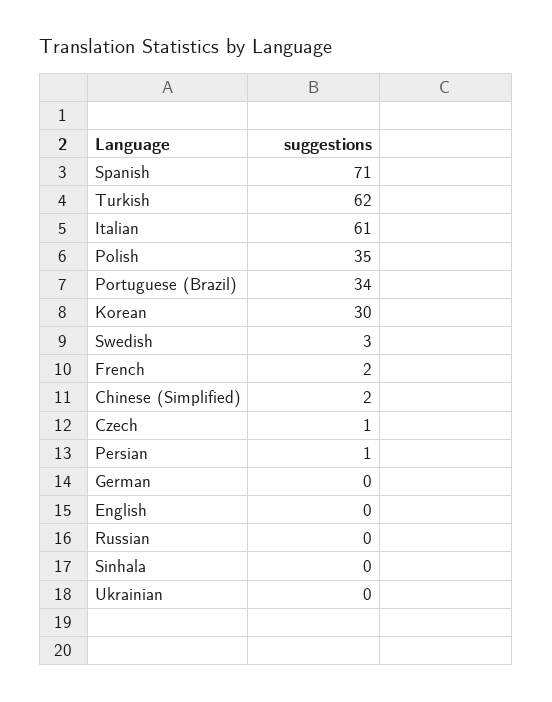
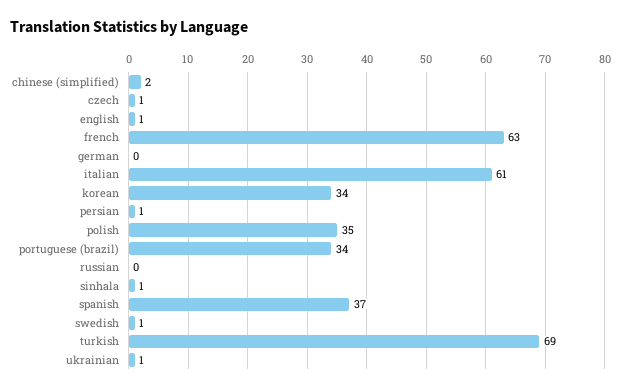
Spanish: 71 -> 37
Turkish: 62 -> 69
Korean: 30 -> 34
Swedish: 3 -> 1
French: 2 -> 63
English: 0 -> 1
Sinhala: 0 -> 1
Ukrainian: 0 -> 1

